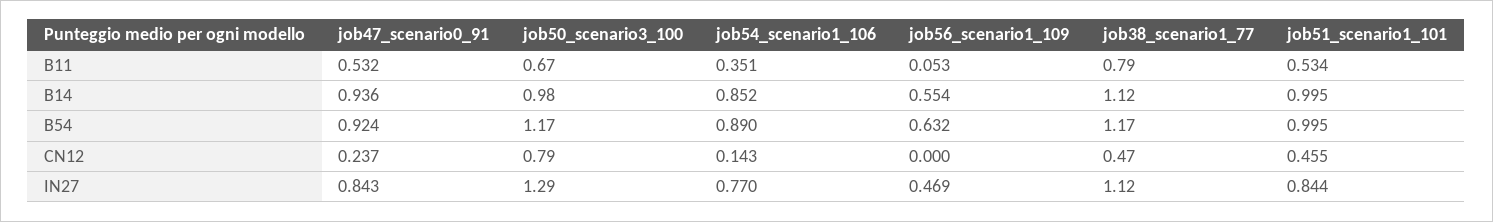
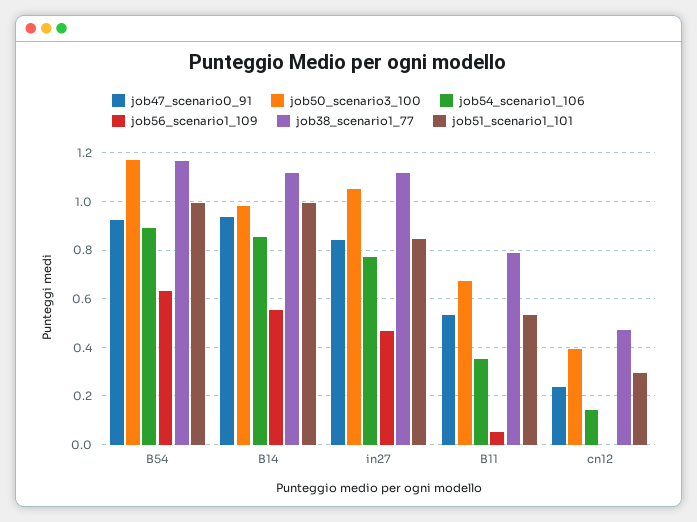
job50_scenario3_100, CN12: 0.79 -> 0.4
job51_scenario1_101, CN12: 0.455 -> 0.3
job50_scenario3_100, IN27: 1.29 -> 1.05

